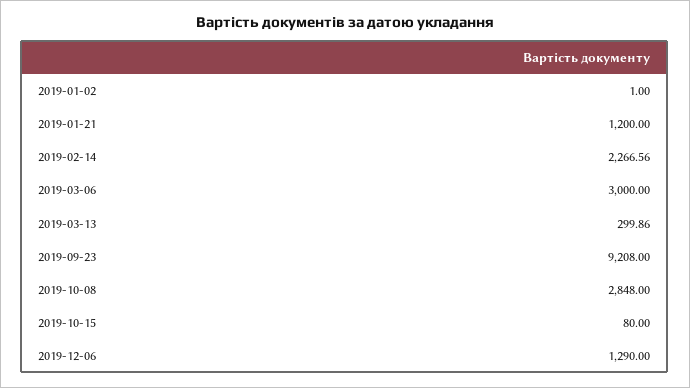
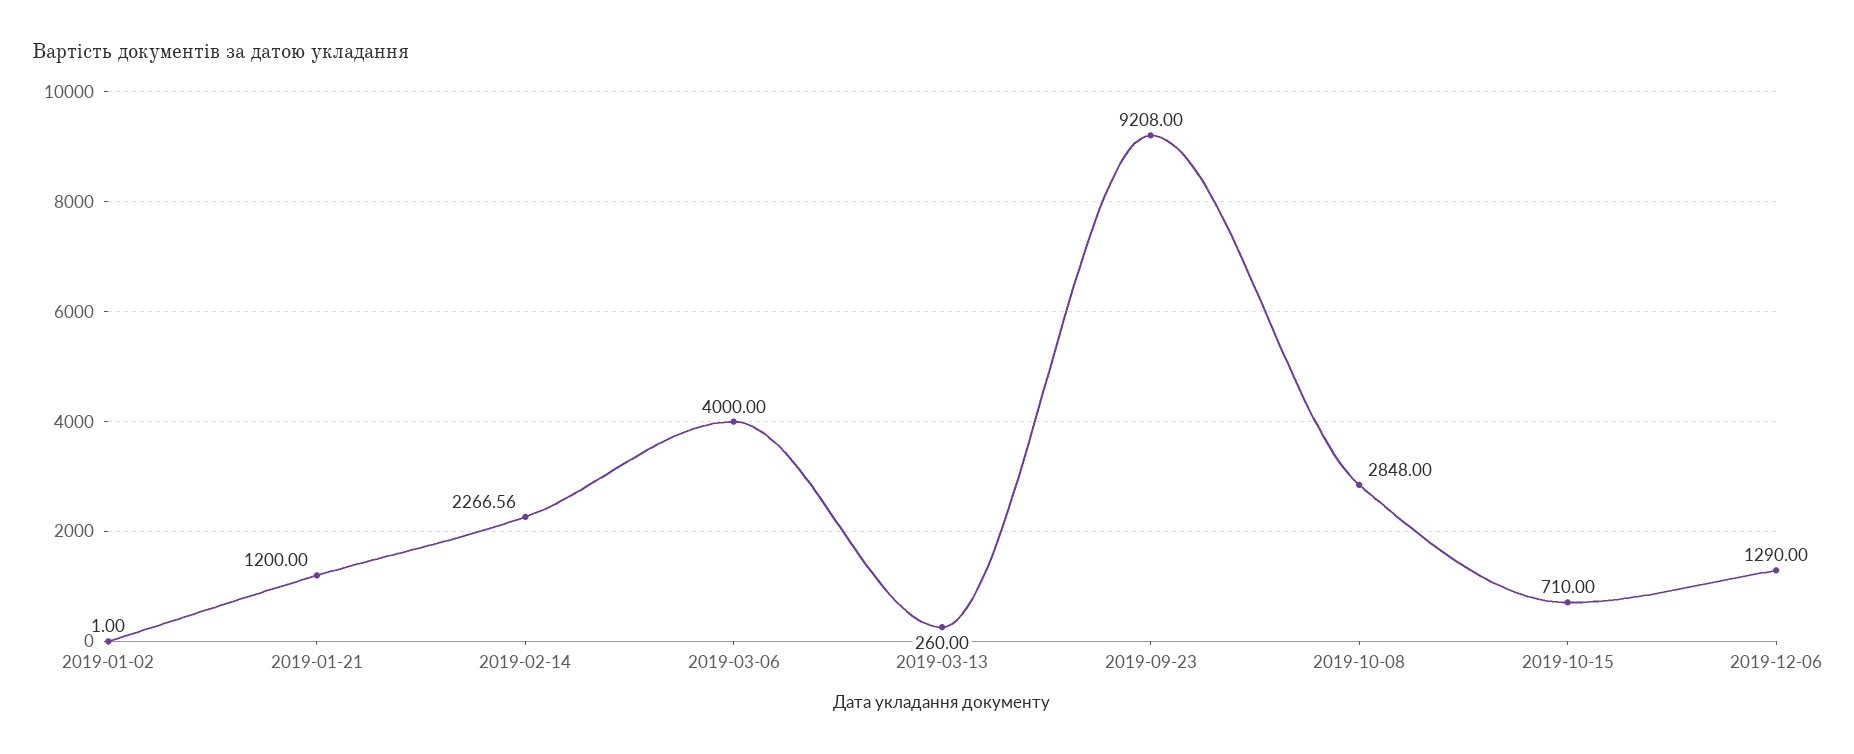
2019-03-06: 3000 -> 4000
2019-03-13: 299.86 -> 260
2019-10-15: 80 -> 710

